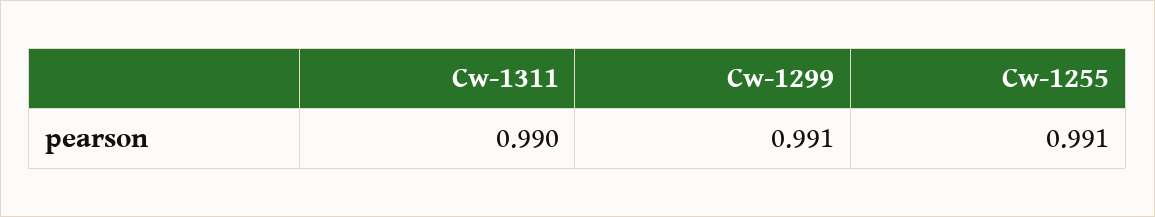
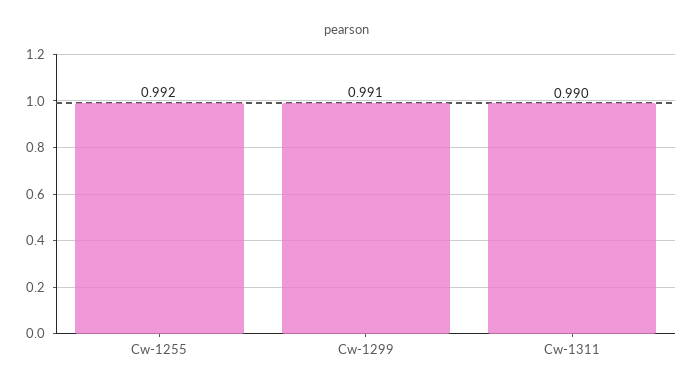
Cw-1255: 0.991 -> 0.992

